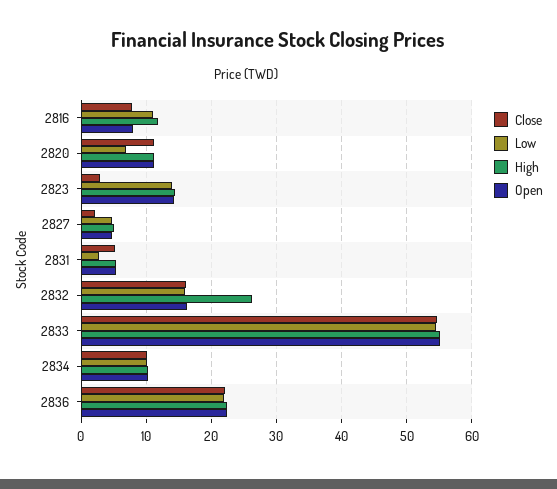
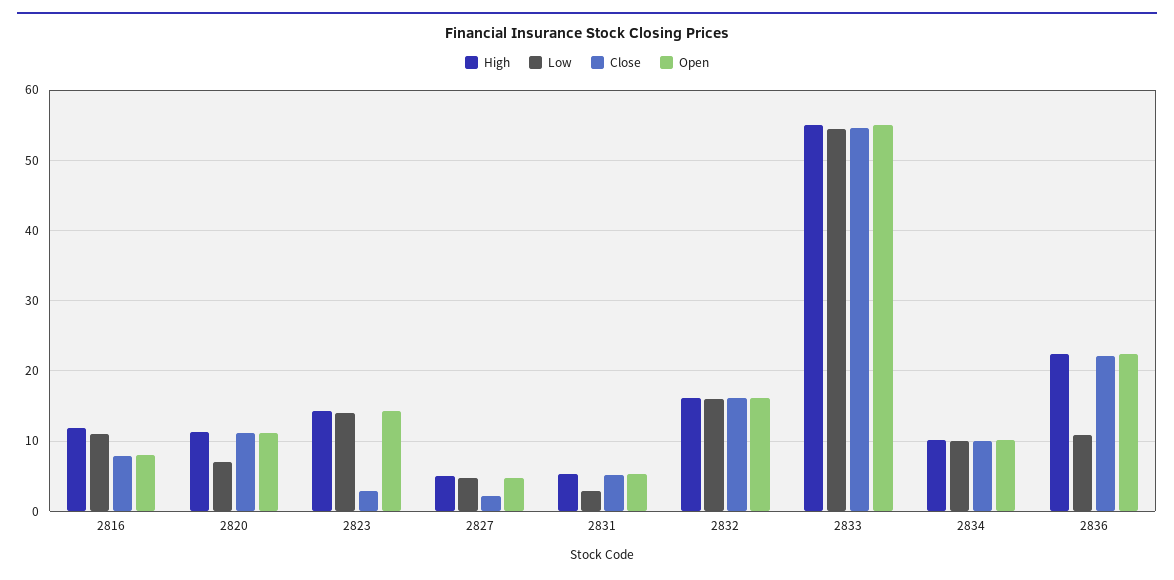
High, 2832: 26 -> 16
Low, 2836: 22 -> 11

